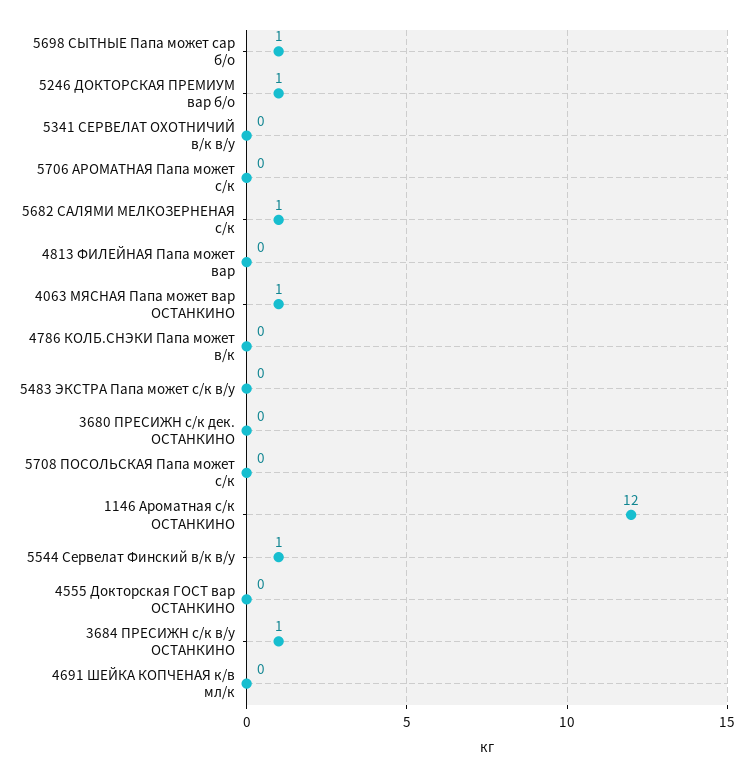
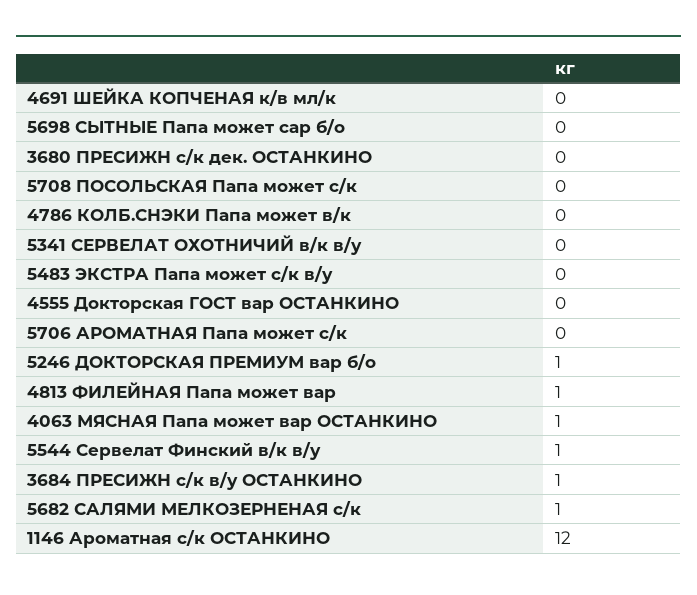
5698 СЫТНЫЕ Папа может сар б/о: 1 -> 0
4813 ФИЛЕЙНАЯ Папа может вар: 0 -> 1

